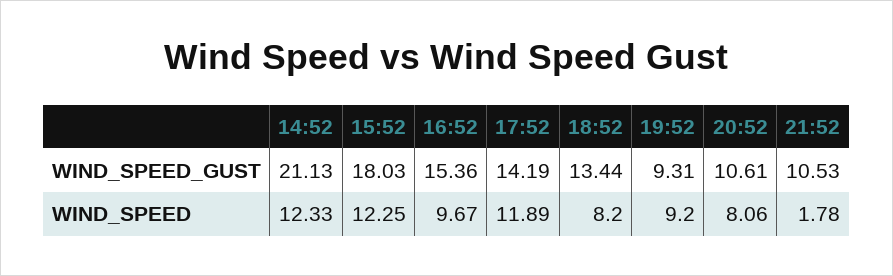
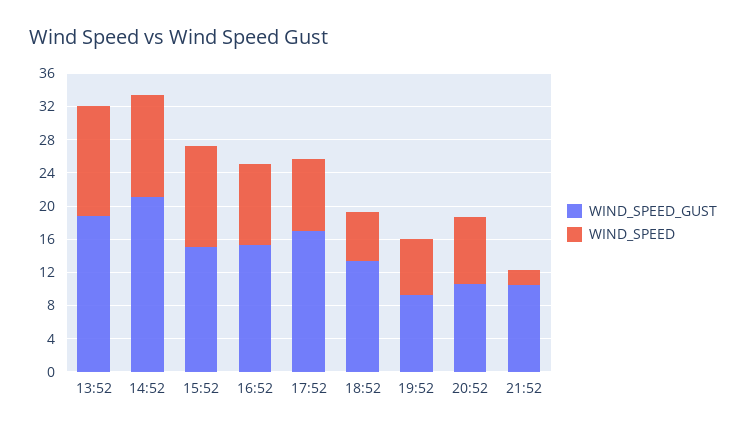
WIND_SPEED_GUST, 15:52: 18.03 -> 15
WIND_SPEED_GUST, 17:52: 14.19 -> 17
WIND_SPEED, 17:52: 11.89 -> 9
WIND_SPEED, 18:52: 8.2 -> 6
WIND_SPEED, 19:52: 9.2 -> 7
WIND_SPEED_GUST, 13:52: none -> 19
WIND_SPEED, 13:52: none -> 13

